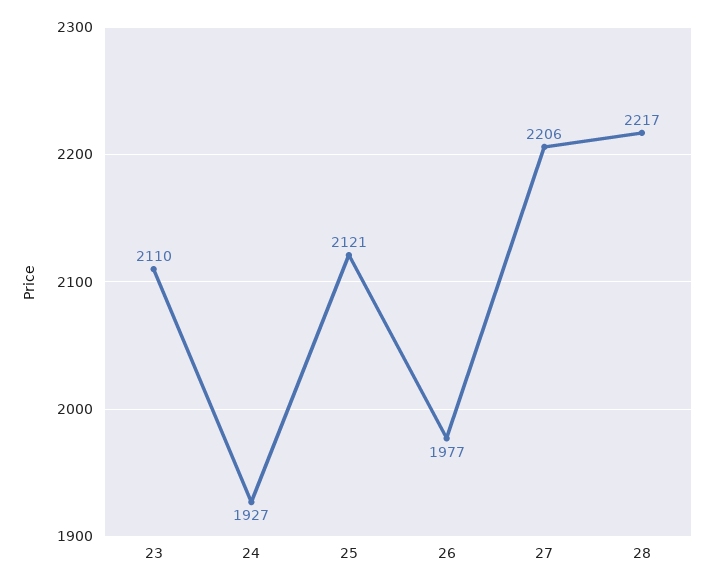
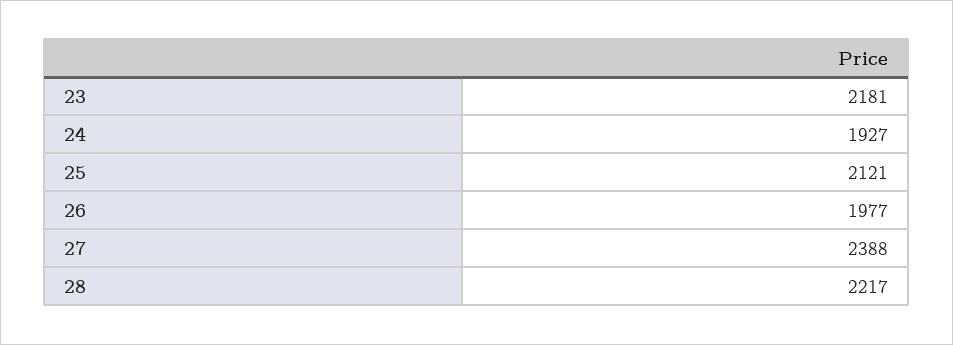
23: 2110 -> 2181
27: 2206 -> 2388

